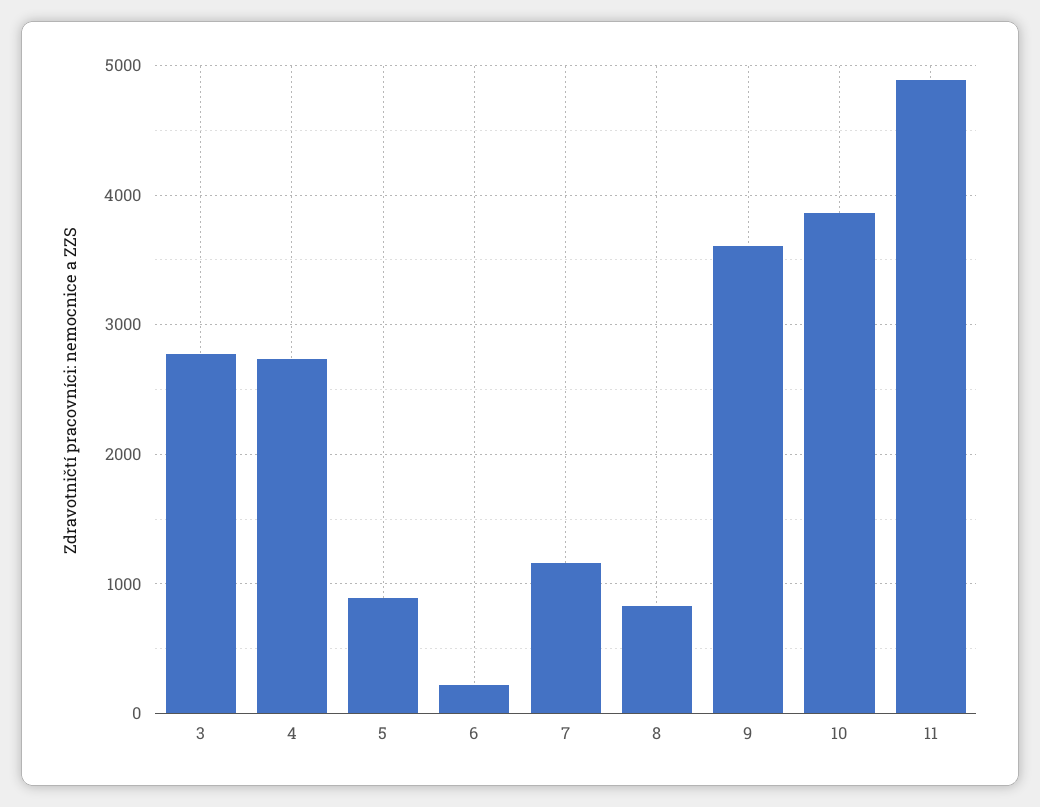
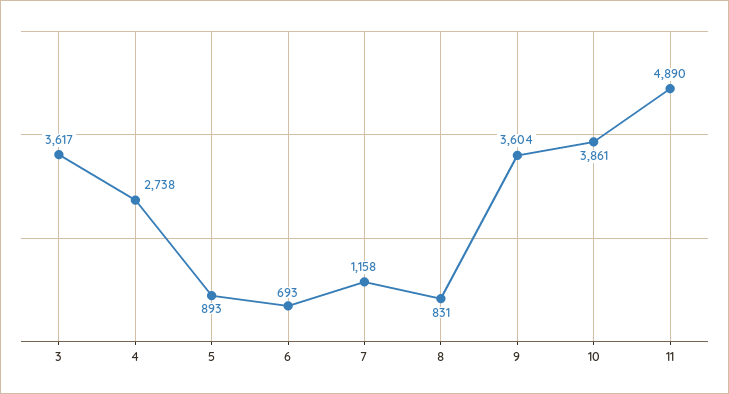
3: 2800 -> 3617
6: 200 -> 693

